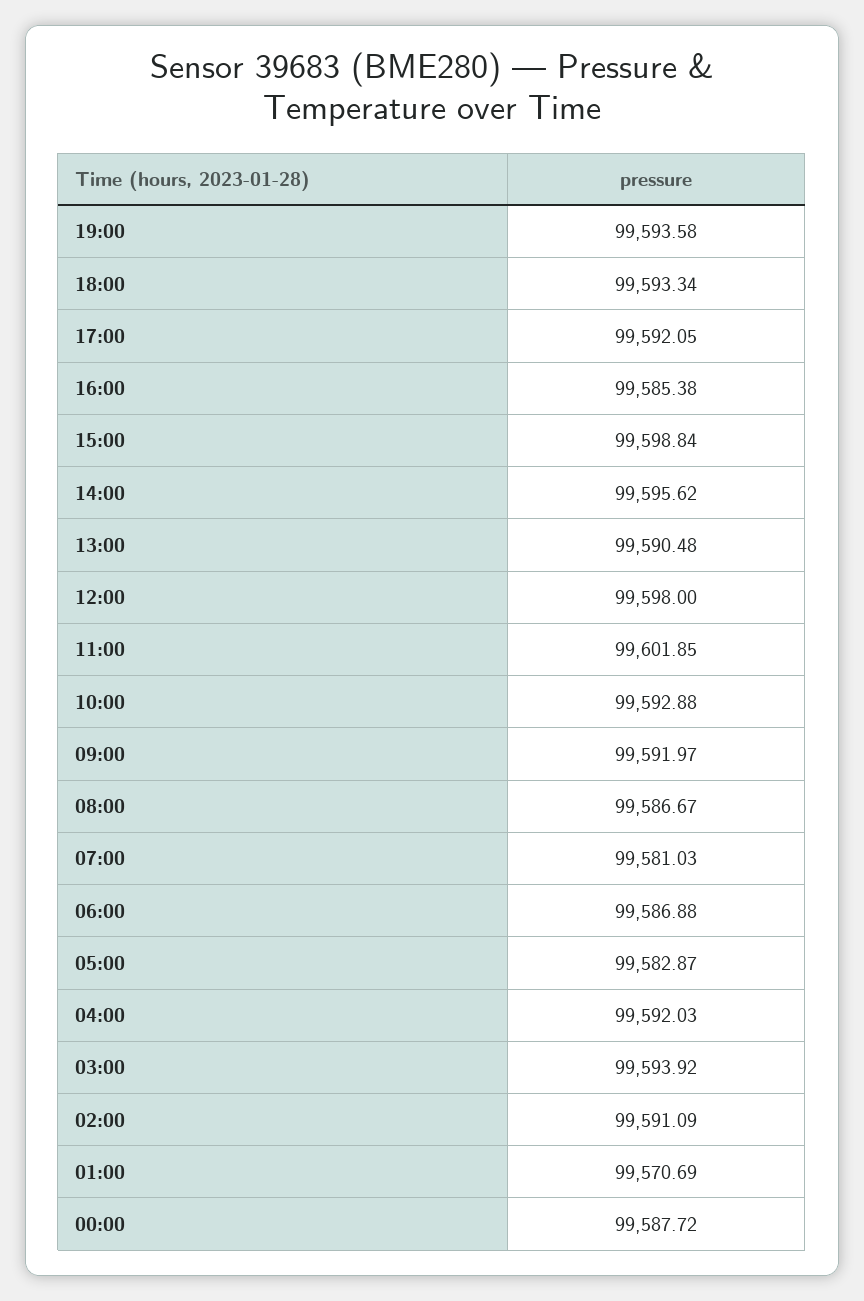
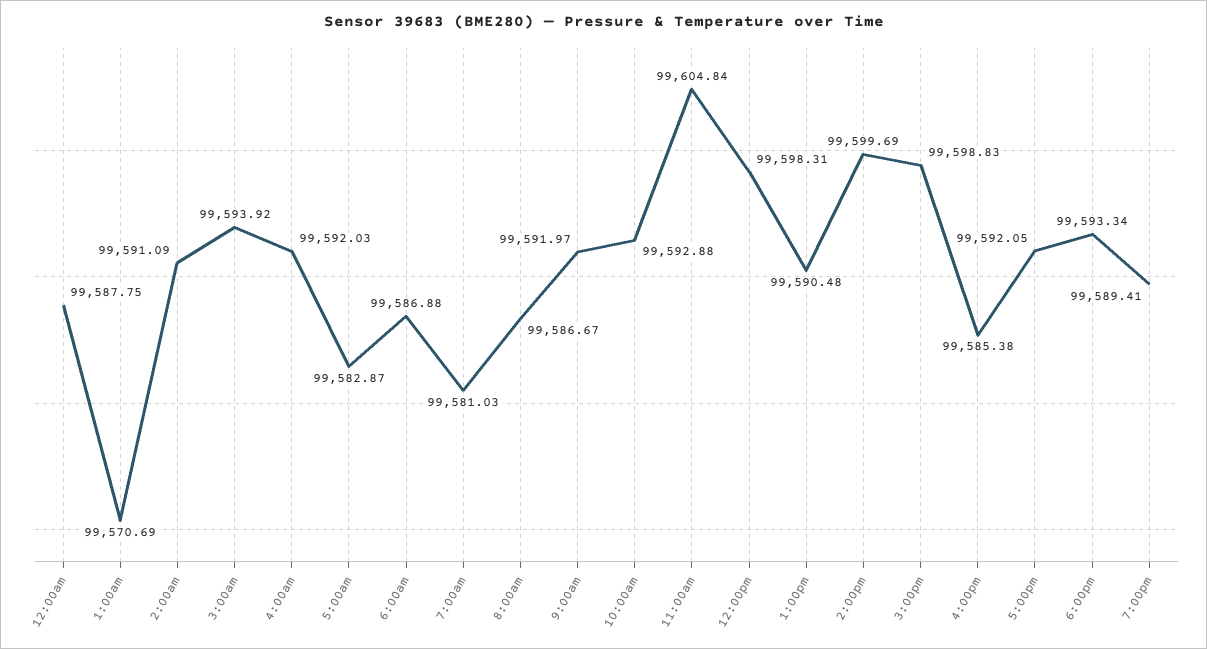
19:00: 99593.58 -> 99589.41
15:00: 99598.84 -> 99598.83
14:00: 99595.62 -> 99599.69
12:00: 99598 -> 99598.31
11:00: 99601.85 -> 99604.84
00:00: 99587.72 -> 99587.75

